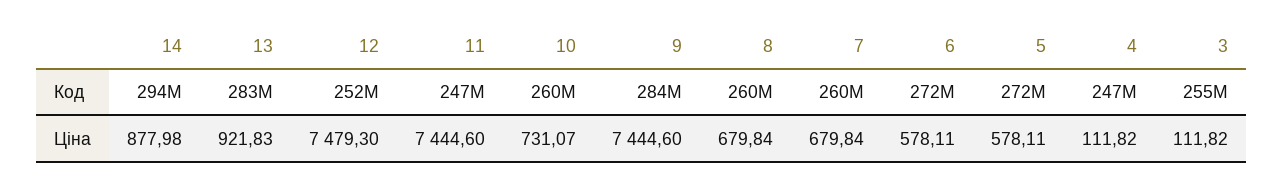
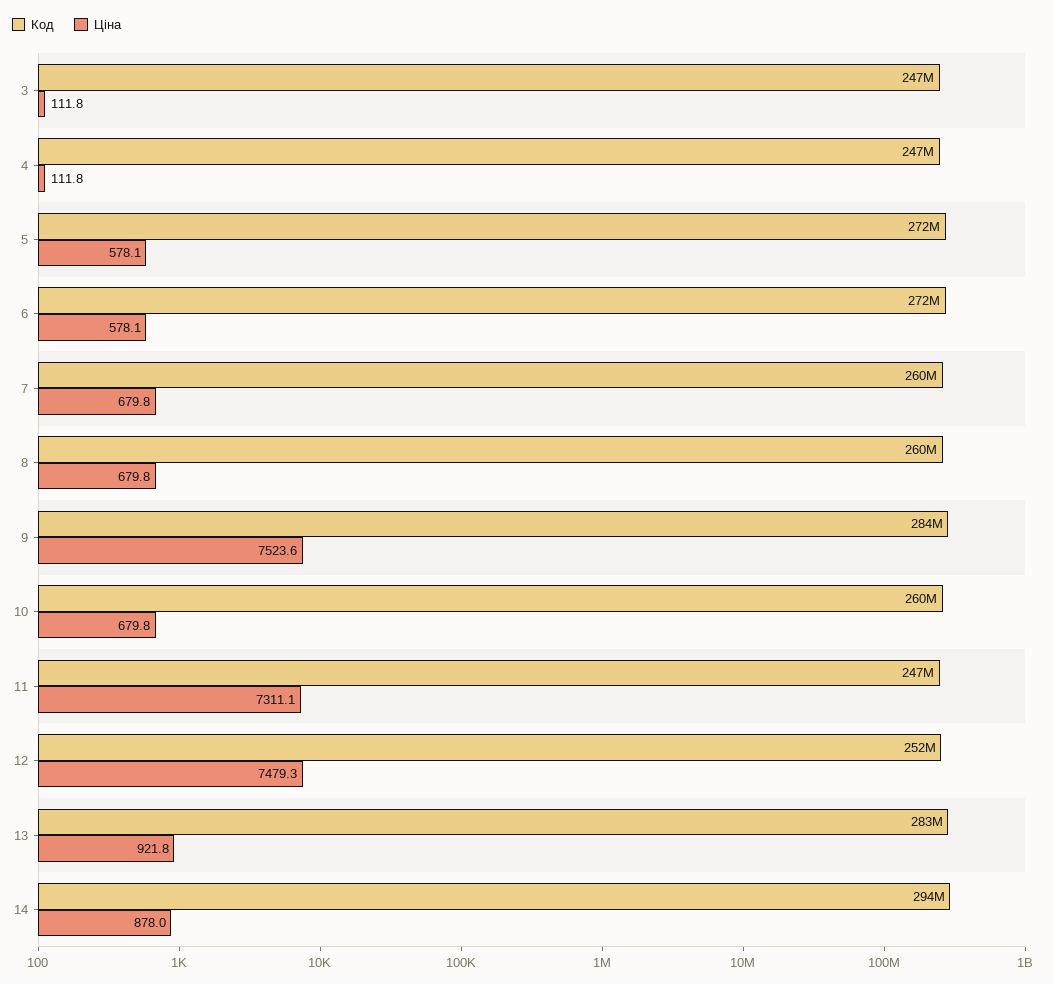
Код, 3: 255000000 -> 247000000
Ціна, 11: 7444.6 -> 7311.1
Ціна, 10: 731.07 -> 679.8
Ціна, 9: 7444.6 -> 7523.6

